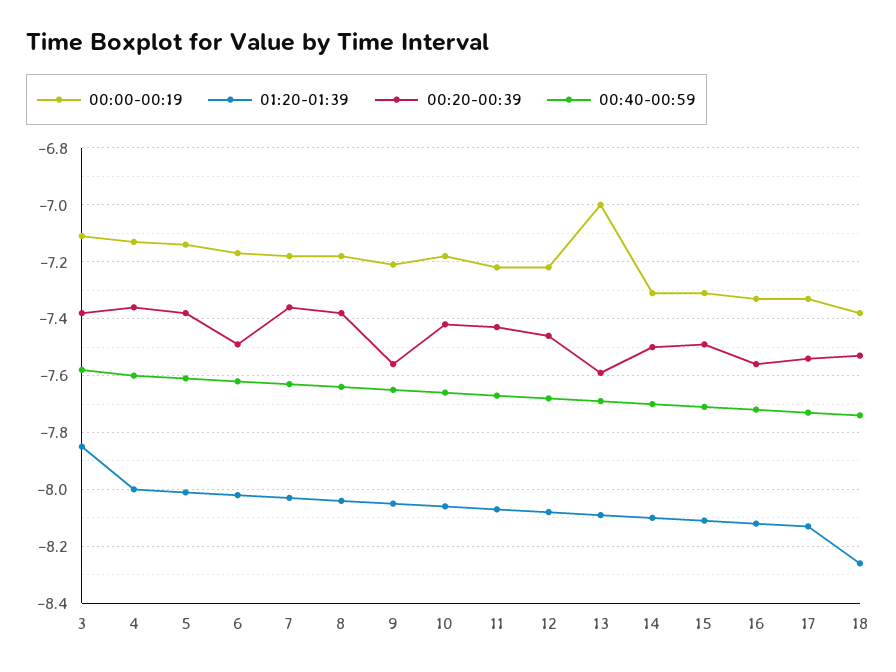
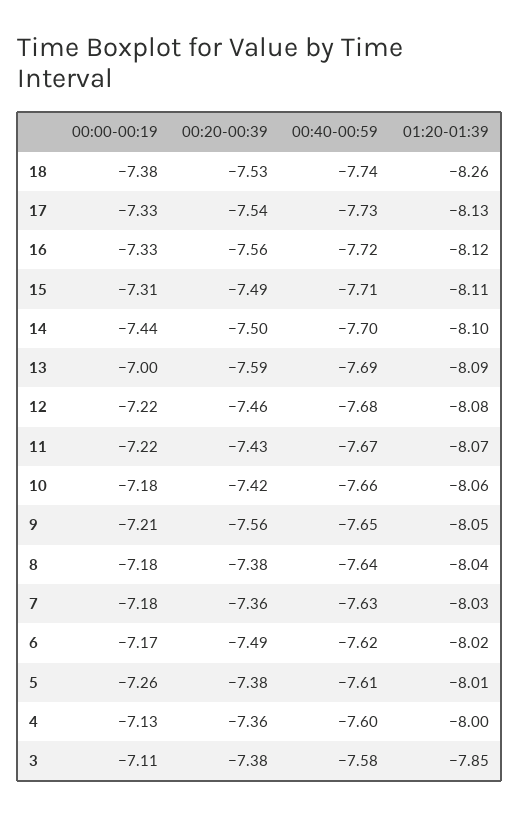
00:00-00:19, 5: -7.15 -> -7.26
00:00-00:19, 14: -7.3 -> -7.44

